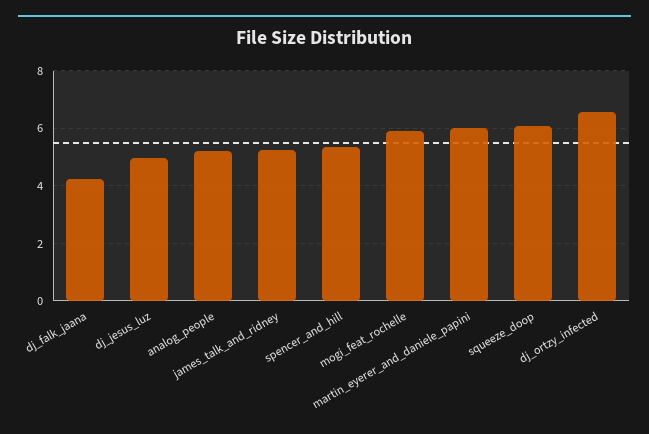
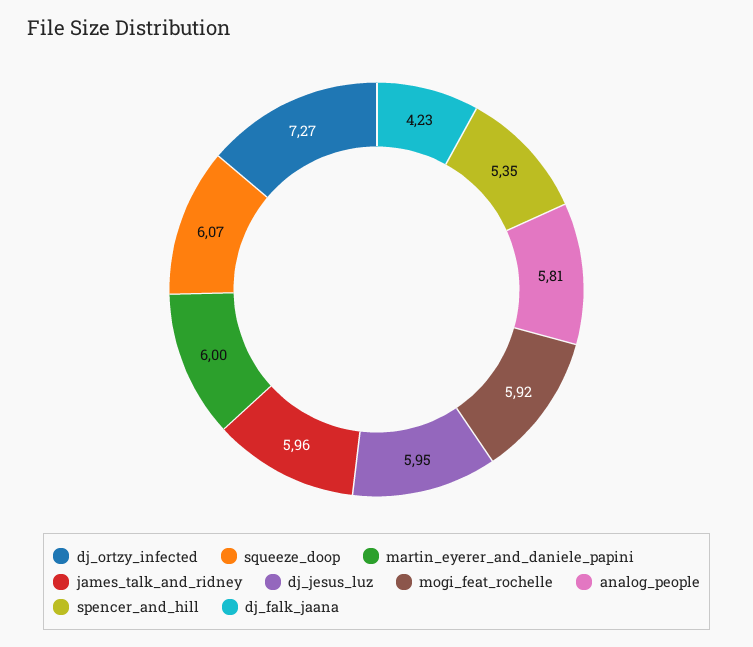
dj_jesus_luz: 5 -> 5.95
analog_people: 5.25 -> 5.81
james_talk_and_ridney: 5.25 -> 5.96
dj_ortzy_infected: 6.5 -> 7.27

